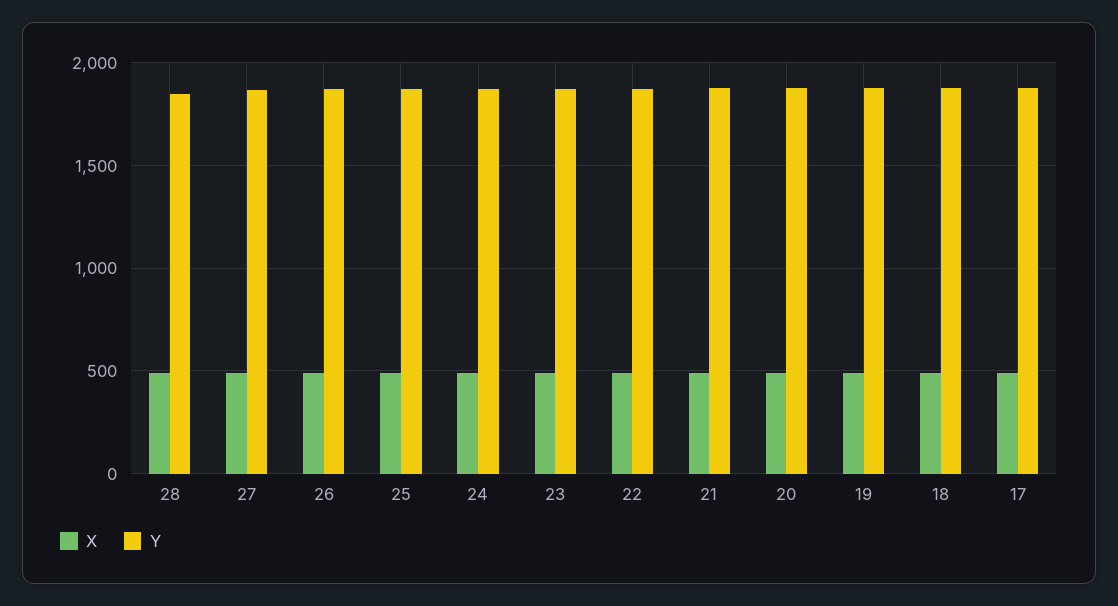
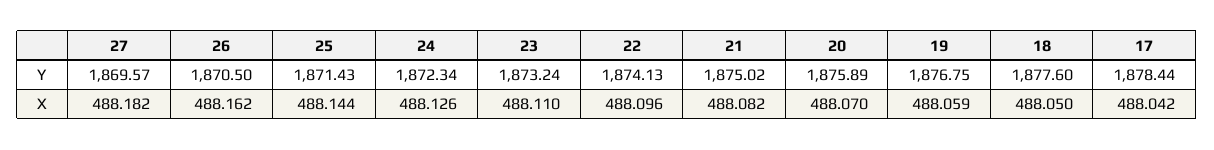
X, 28: 500 -> none
Y, 28: 1850 -> none

